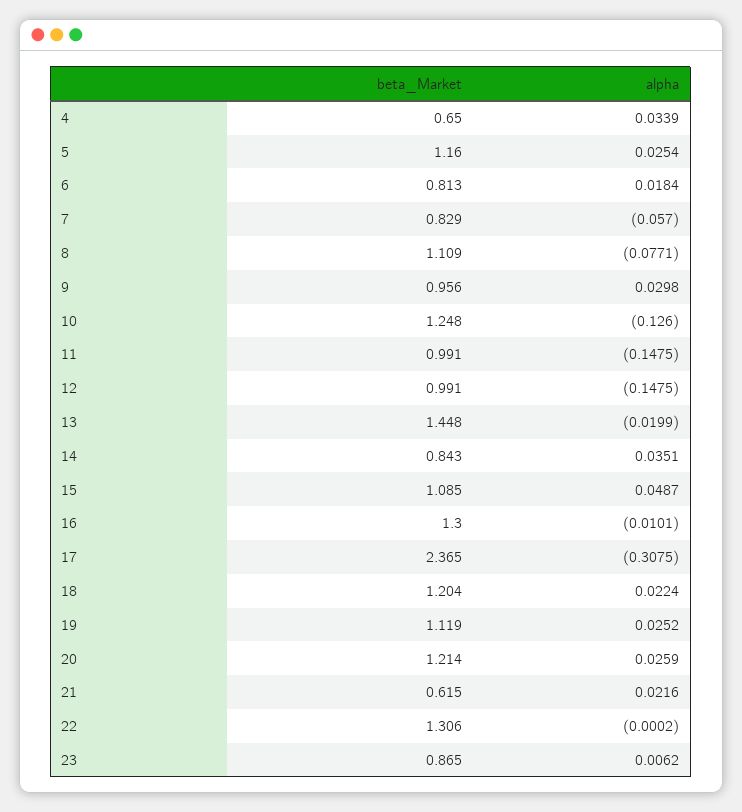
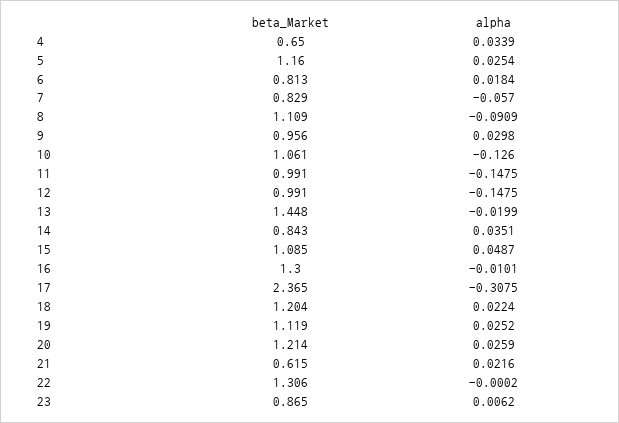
alpha, 8: -0.0771 -> -0.0909
beta_Market, 10: 1.248 -> 1.061

